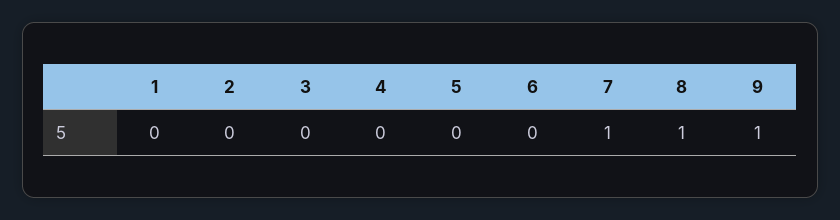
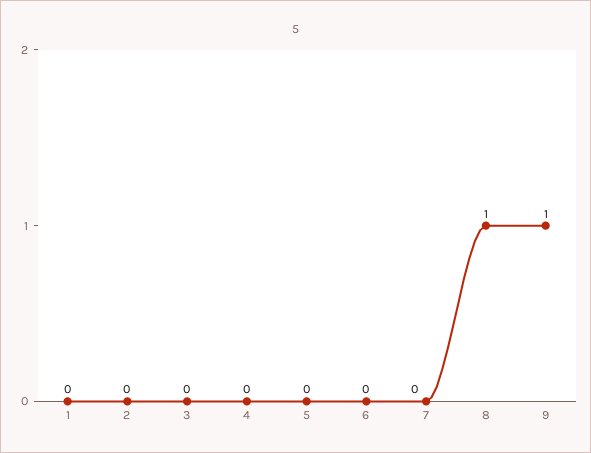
7: 1 -> 0

